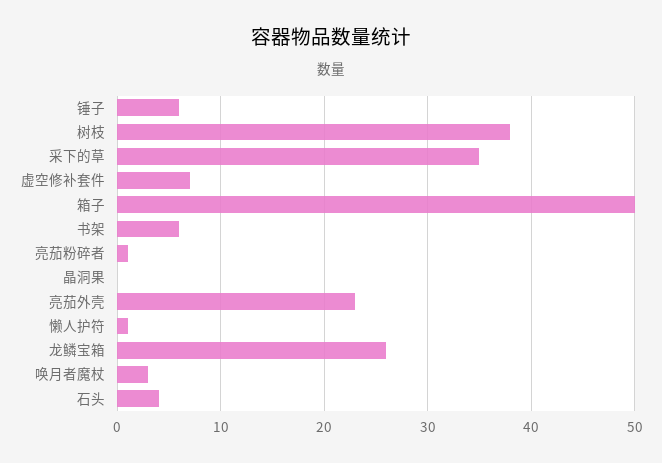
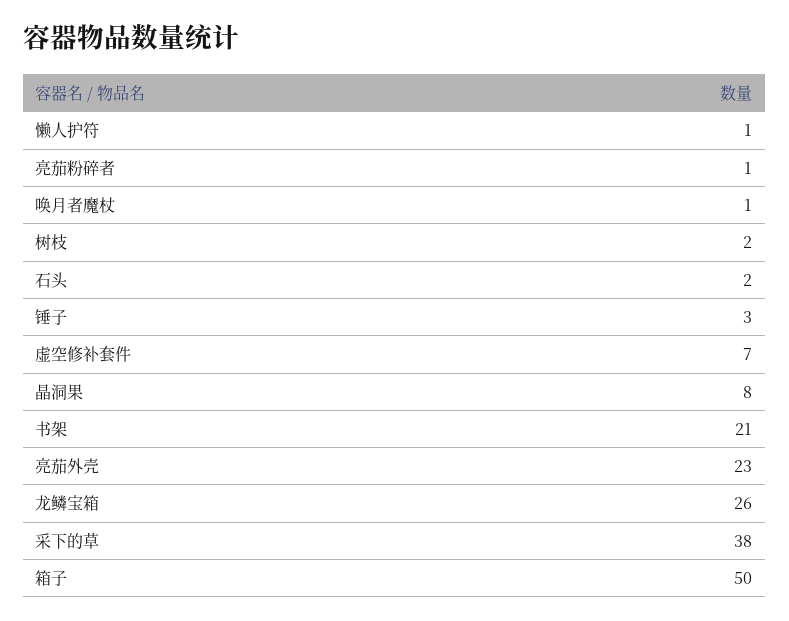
锤子: 6 -> 3
树枝: 38 -> 2
采下的草: 35 -> 38
书架: 6 -> 21
晶洞果: 0 -> 8
唤月者魔杖: 3 -> 1
石头: 4 -> 2

